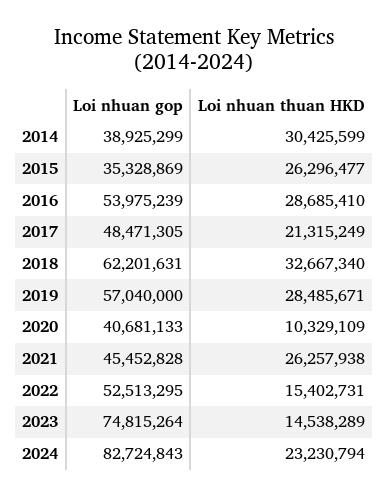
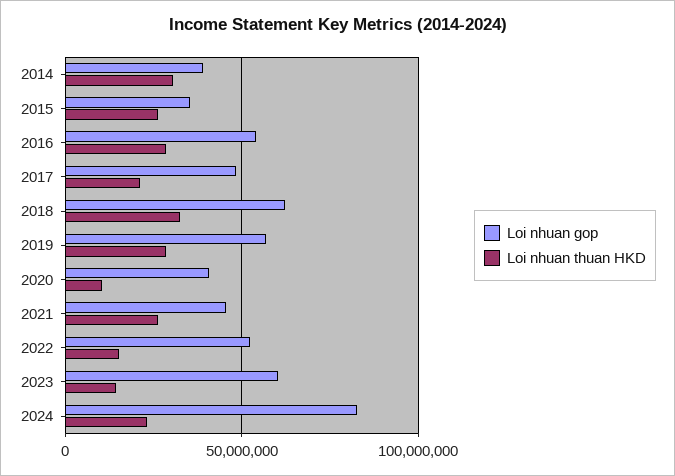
Loi nhuan gop, 2023: 74815264 -> 60000000

